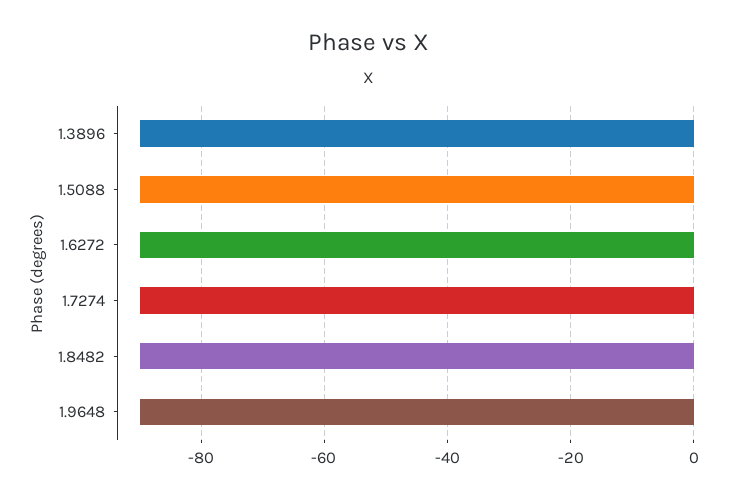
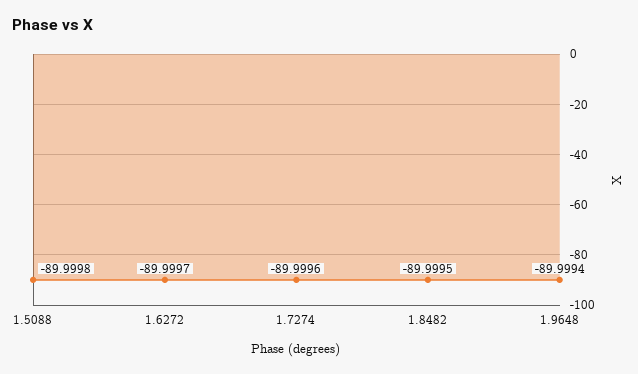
1.3896: -90 -> none

